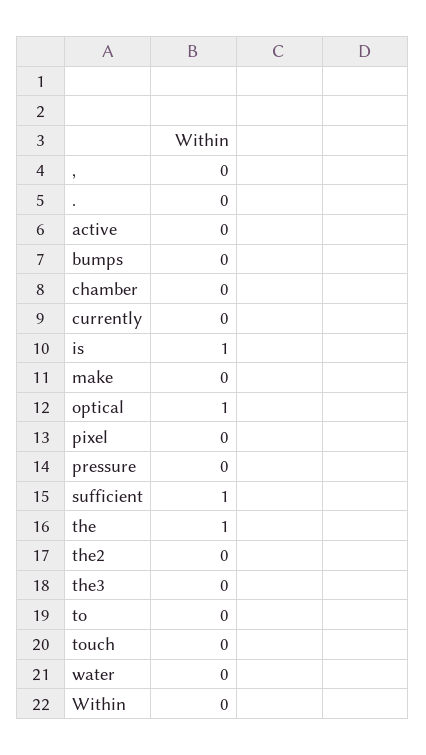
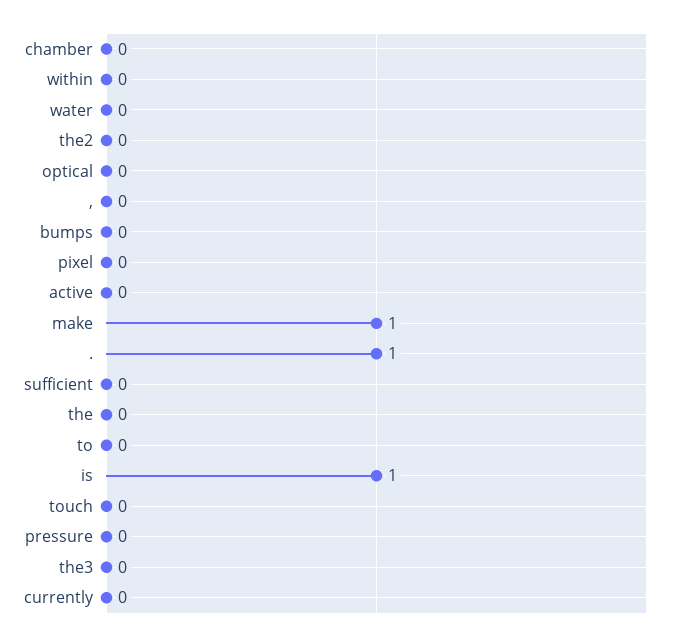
.: 0 -> 1
make: 0 -> 1
optical: 1 -> 0
sufficient: 1 -> 0
the: 1 -> 0

